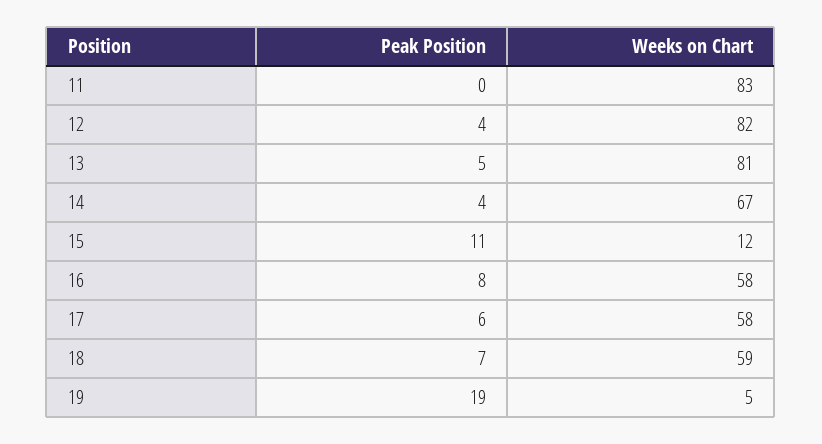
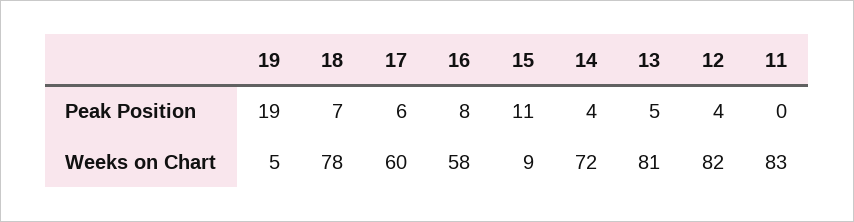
Weeks on Chart, 14: 67 -> 72
Weeks on Chart, 15: 12 -> 9
Weeks on Chart, 17: 58 -> 60
Weeks on Chart, 18: 59 -> 78

